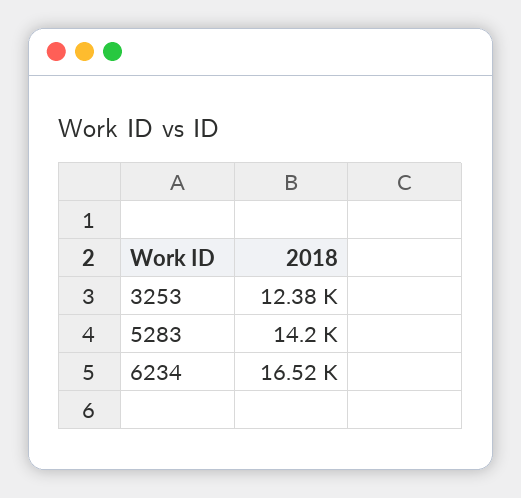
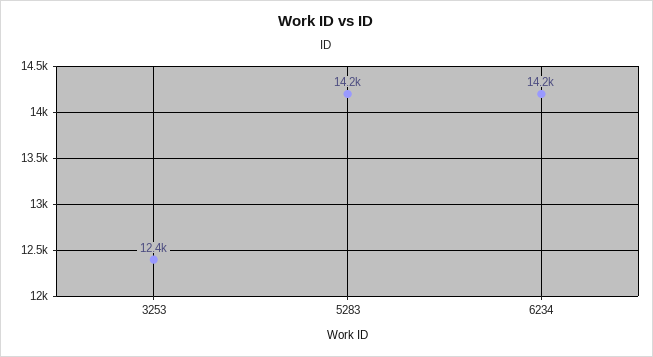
6234: 16520 -> 14200

